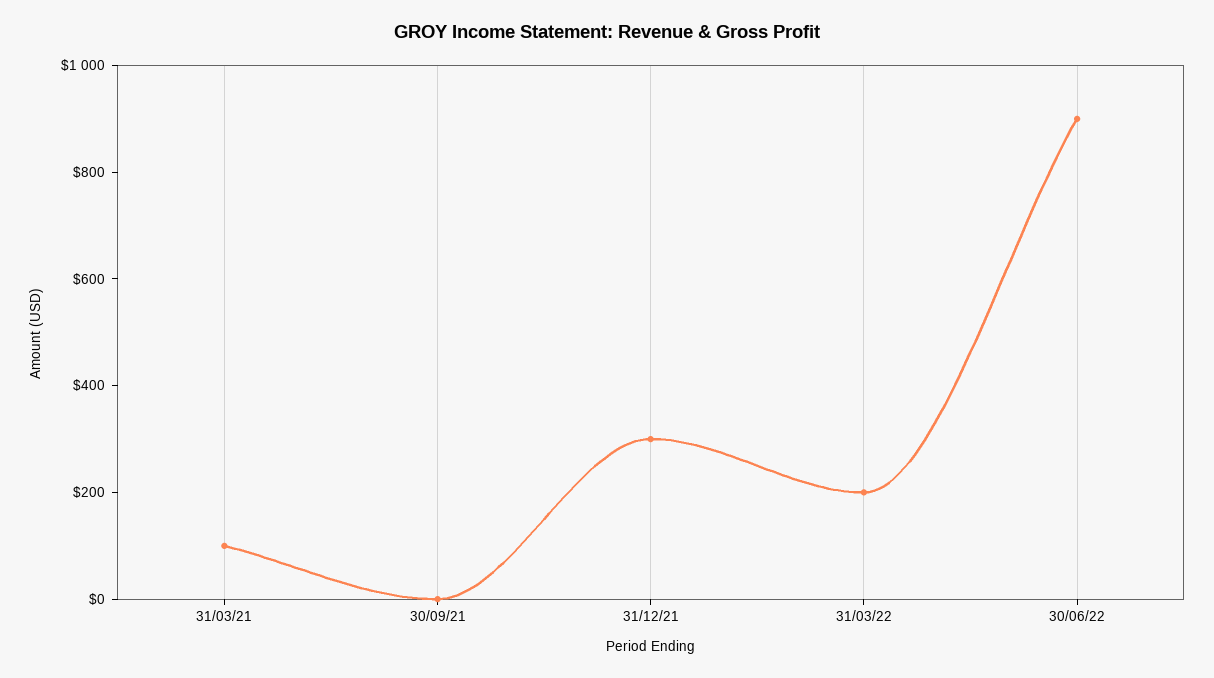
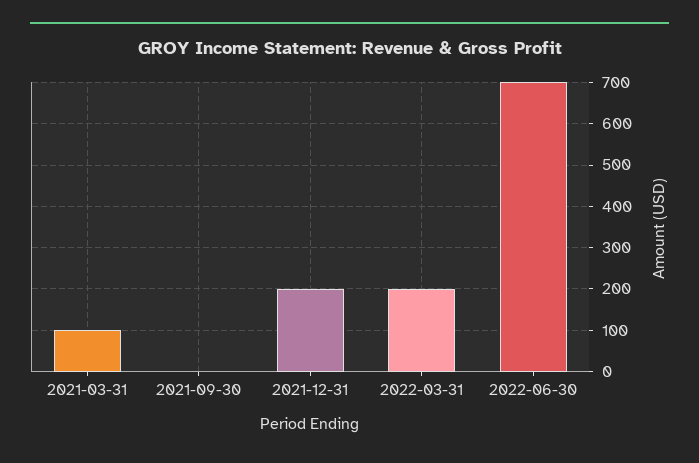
31/12/21: 300 -> 200
30/06/22: 900 -> 700

